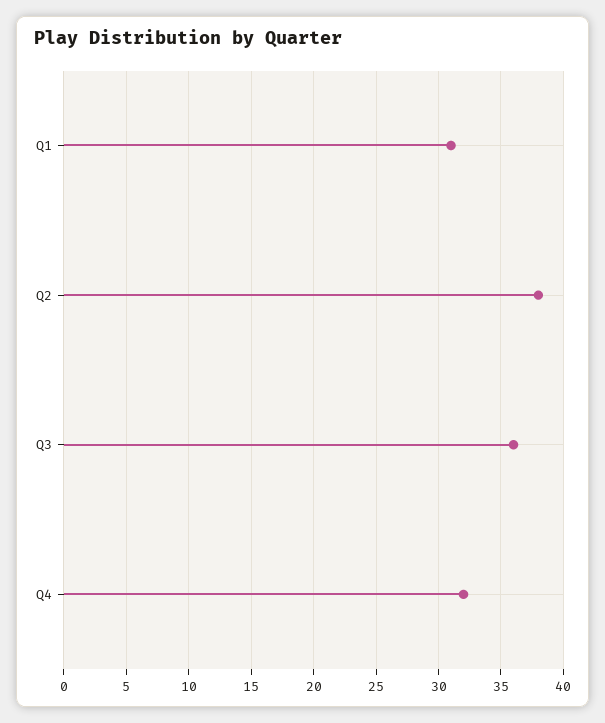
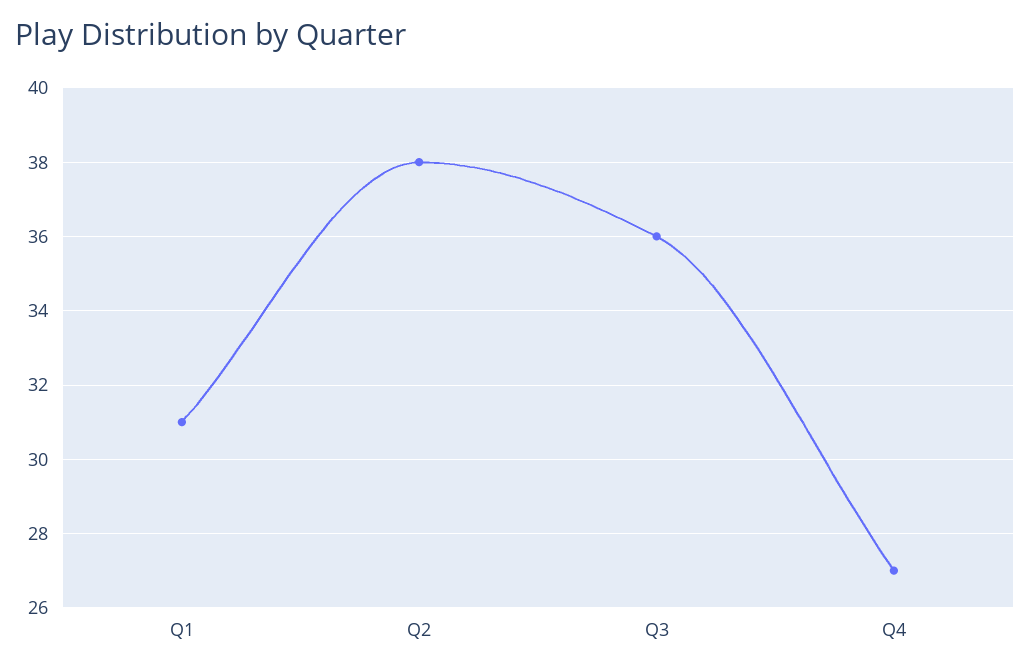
Q4: 32 -> 27

